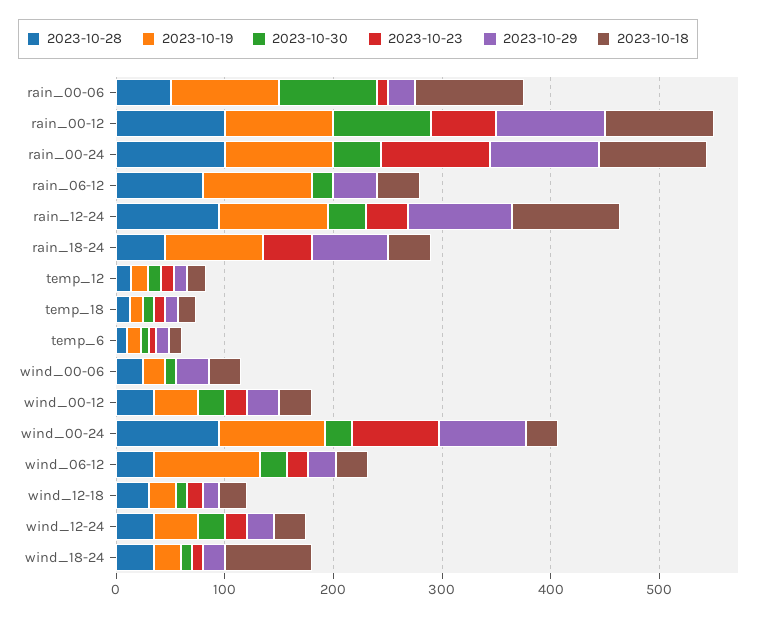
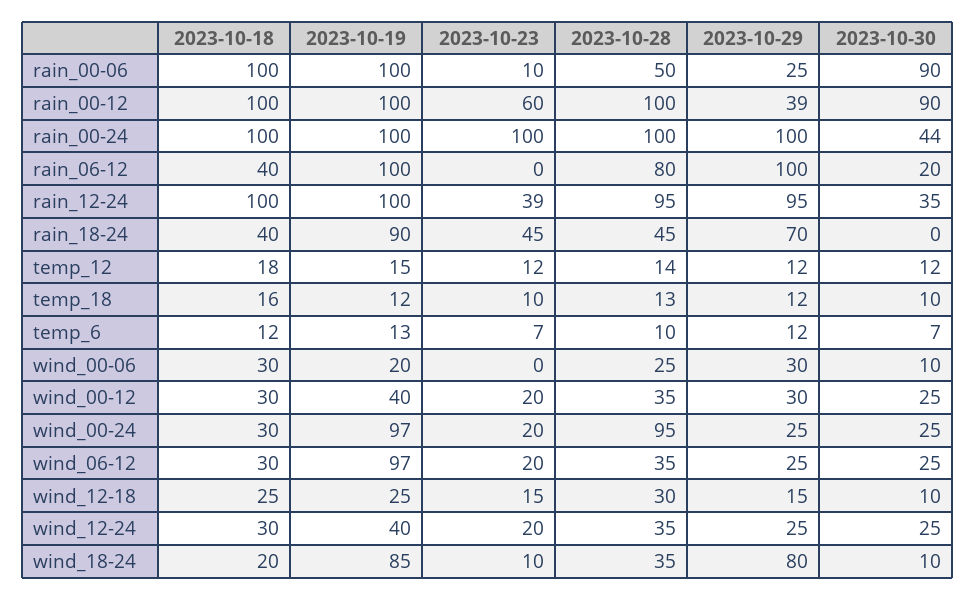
2023-10-29, rain_00-12: 100 -> 39
2023-10-29, rain_06-12: 40 -> 100
2023-10-23, wind_00-24: 80 -> 20
2023-10-29, wind_00-24: 80 -> 25
2023-10-19, wind_18-24: 20 -> 85
2023-10-29, wind_18-24: 20 -> 80
2023-10-18, wind_18-24: 80 -> 20

